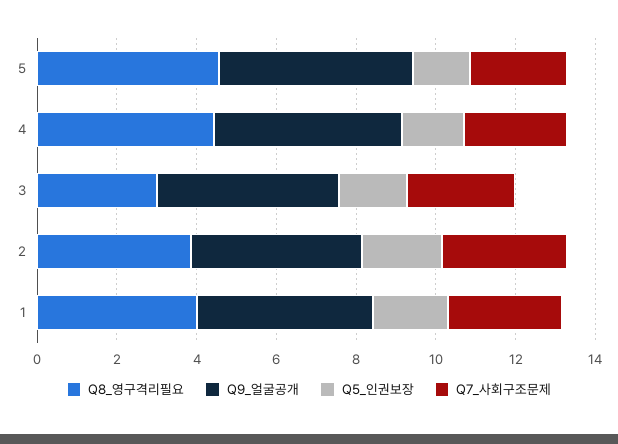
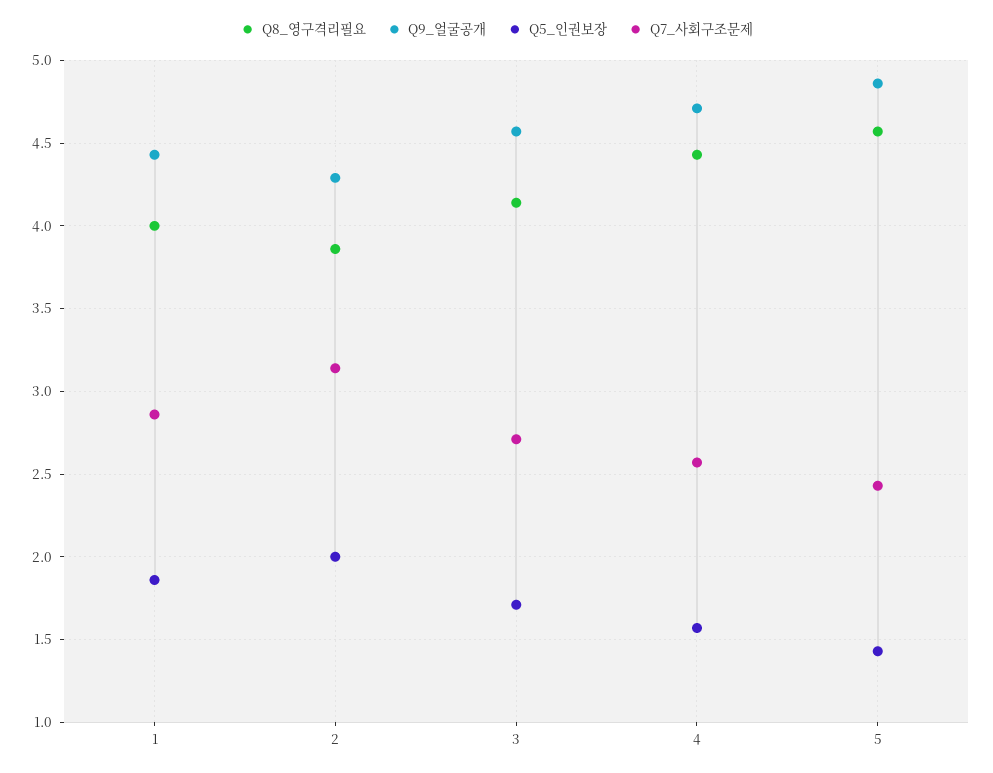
Q8_영구격리필요, 3: 3 -> 4.15

